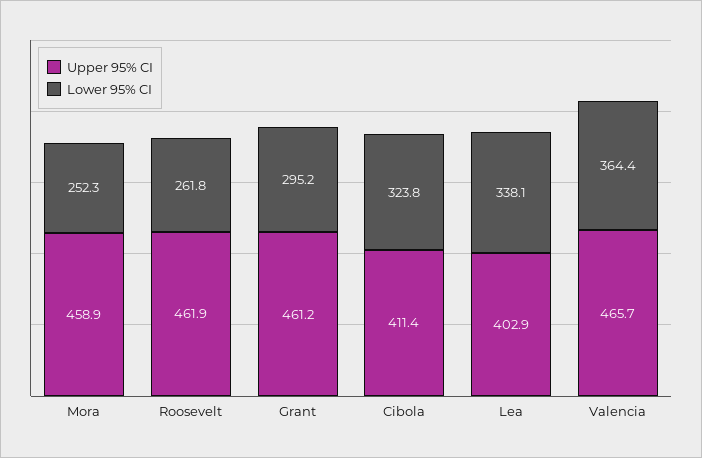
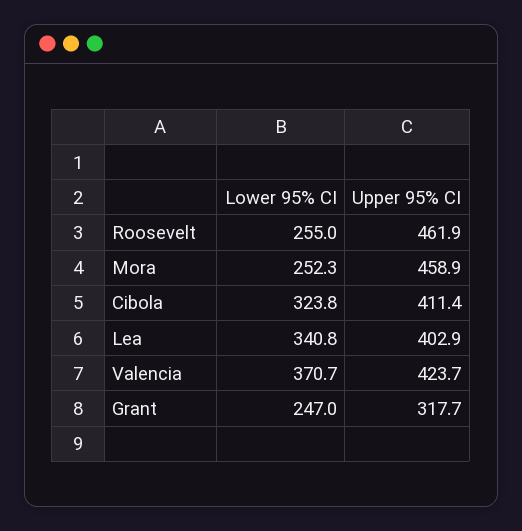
Lower 95% CI, Roosevelt: 261.8 -> 255
Upper 95% CI, Grant: 461.2 -> 317.7
Lower 95% CI, Grant: 295.2 -> 247
Lower 95% CI, Lea: 338.1 -> 340.8
Upper 95% CI, Valencia: 465.7 -> 423.7
Lower 95% CI, Valencia: 364.4 -> 370.7

